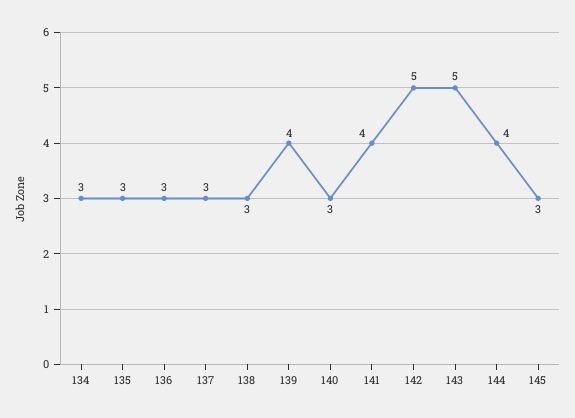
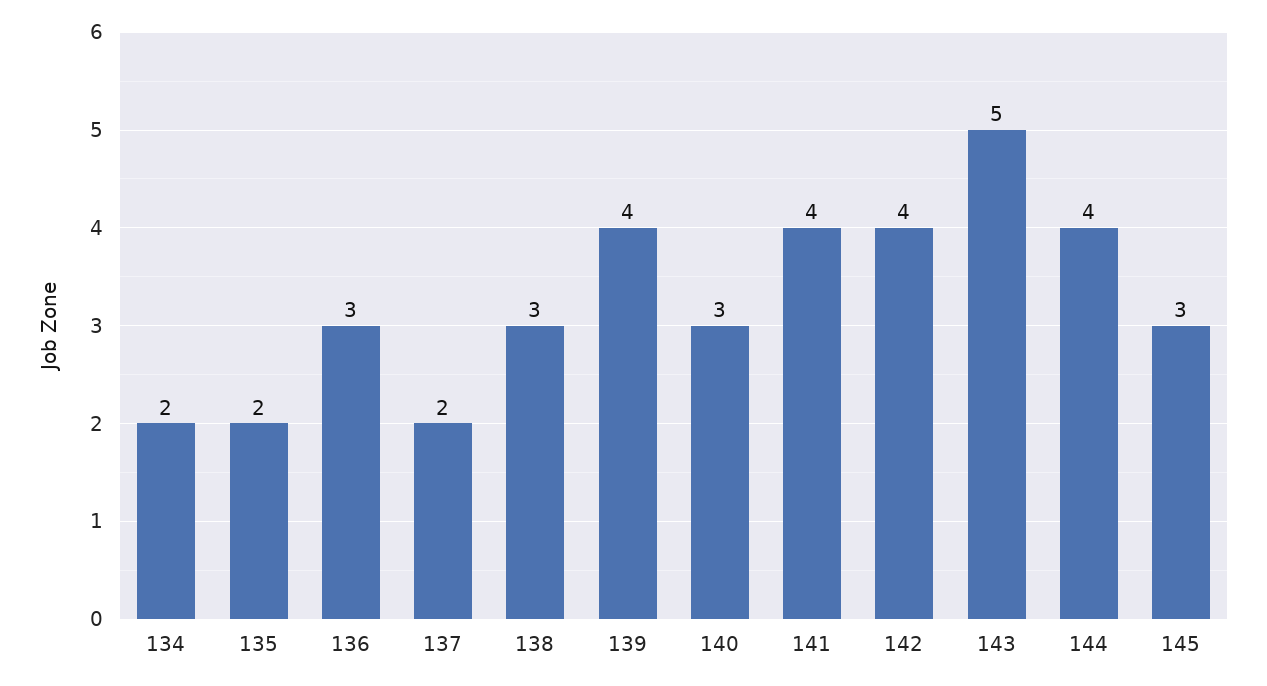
134: 3 -> 2
135: 3 -> 2
137: 3 -> 2
142: 5 -> 4

